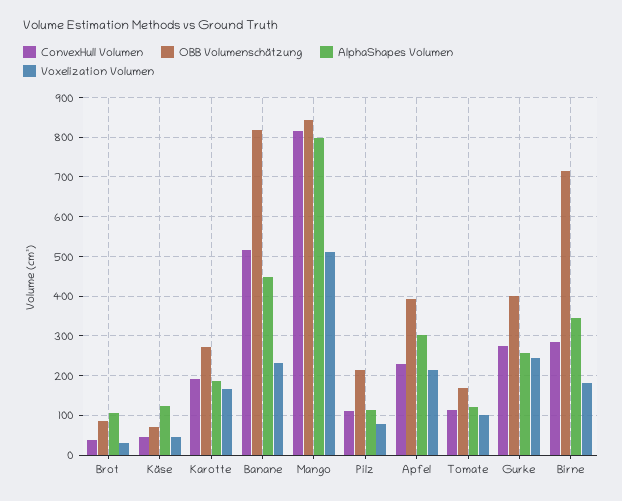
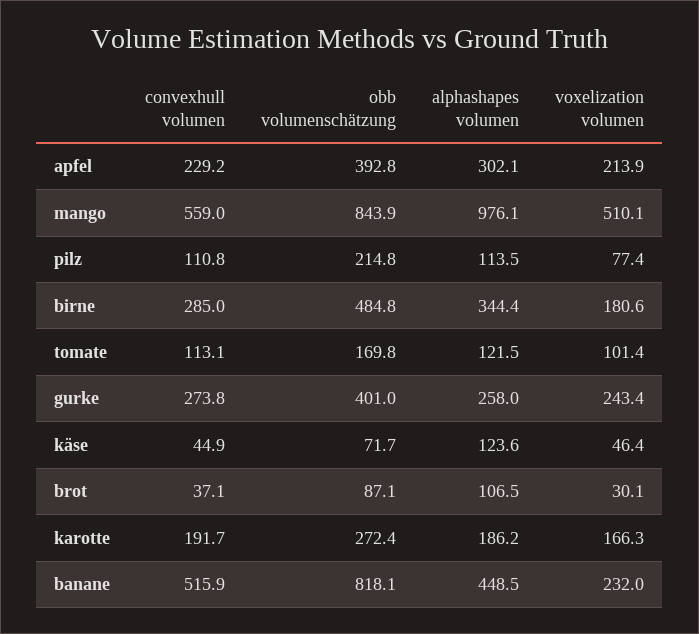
ConvexHull Volumen, Mango: 820 -> 559
AlphaShapes Volumen, Mango: 800 -> 976.1
OBB Volumenschätzung, Birne: 720 -> 484.8

